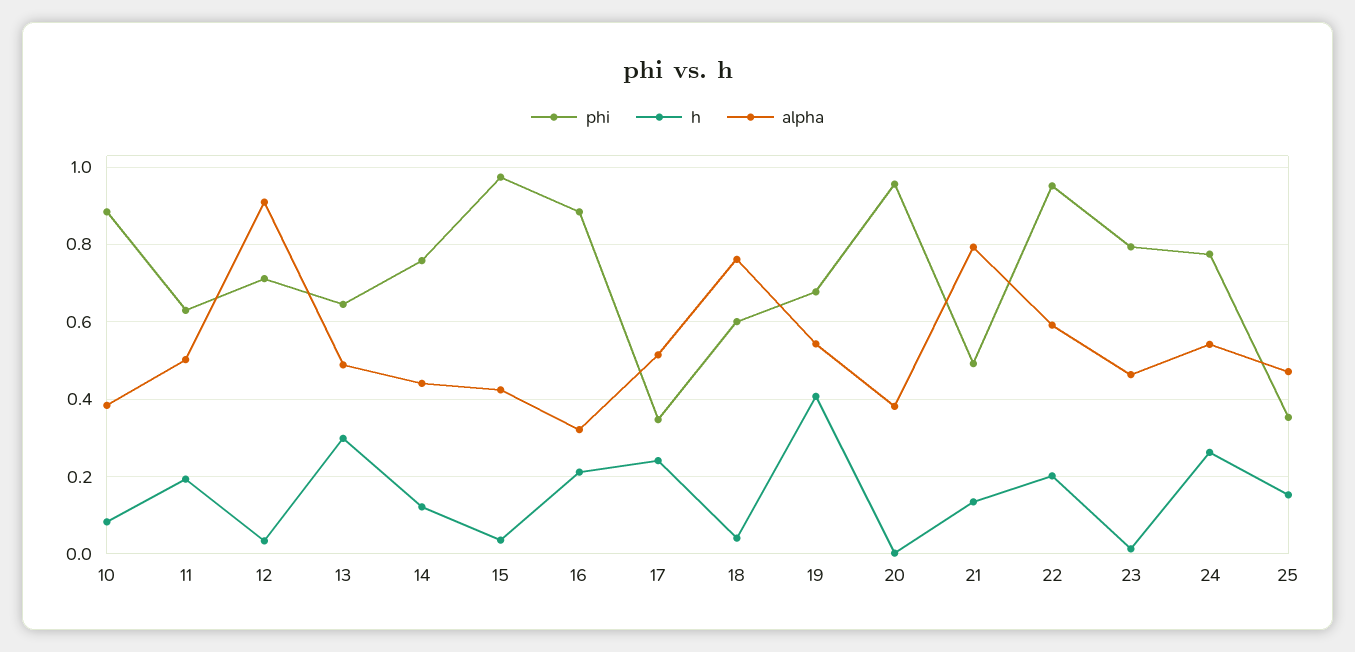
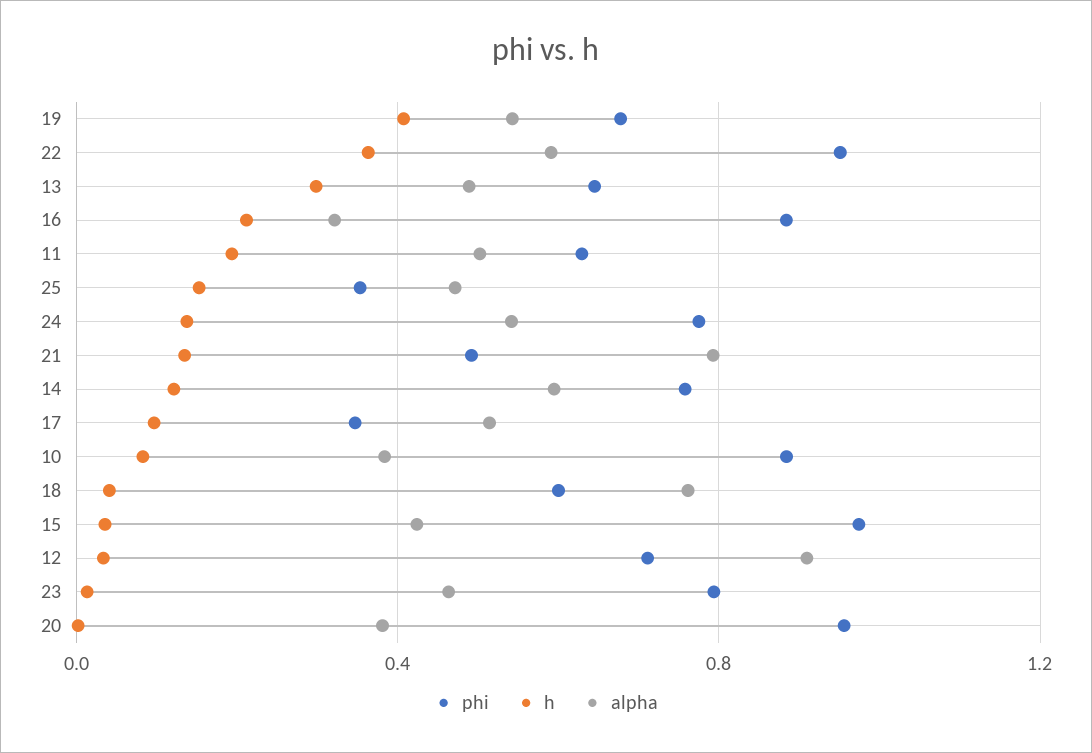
alpha, 14: 0.44 -> 0.6
h, 17: 0.24 -> 0.1
h, 22: 0.2 -> 0.35
h, 24: 0.26 -> 0.15

